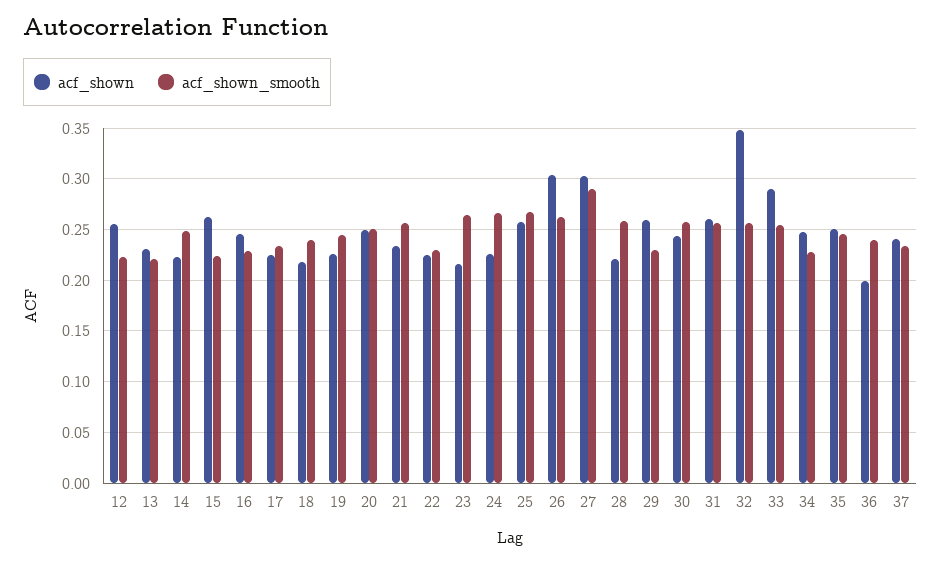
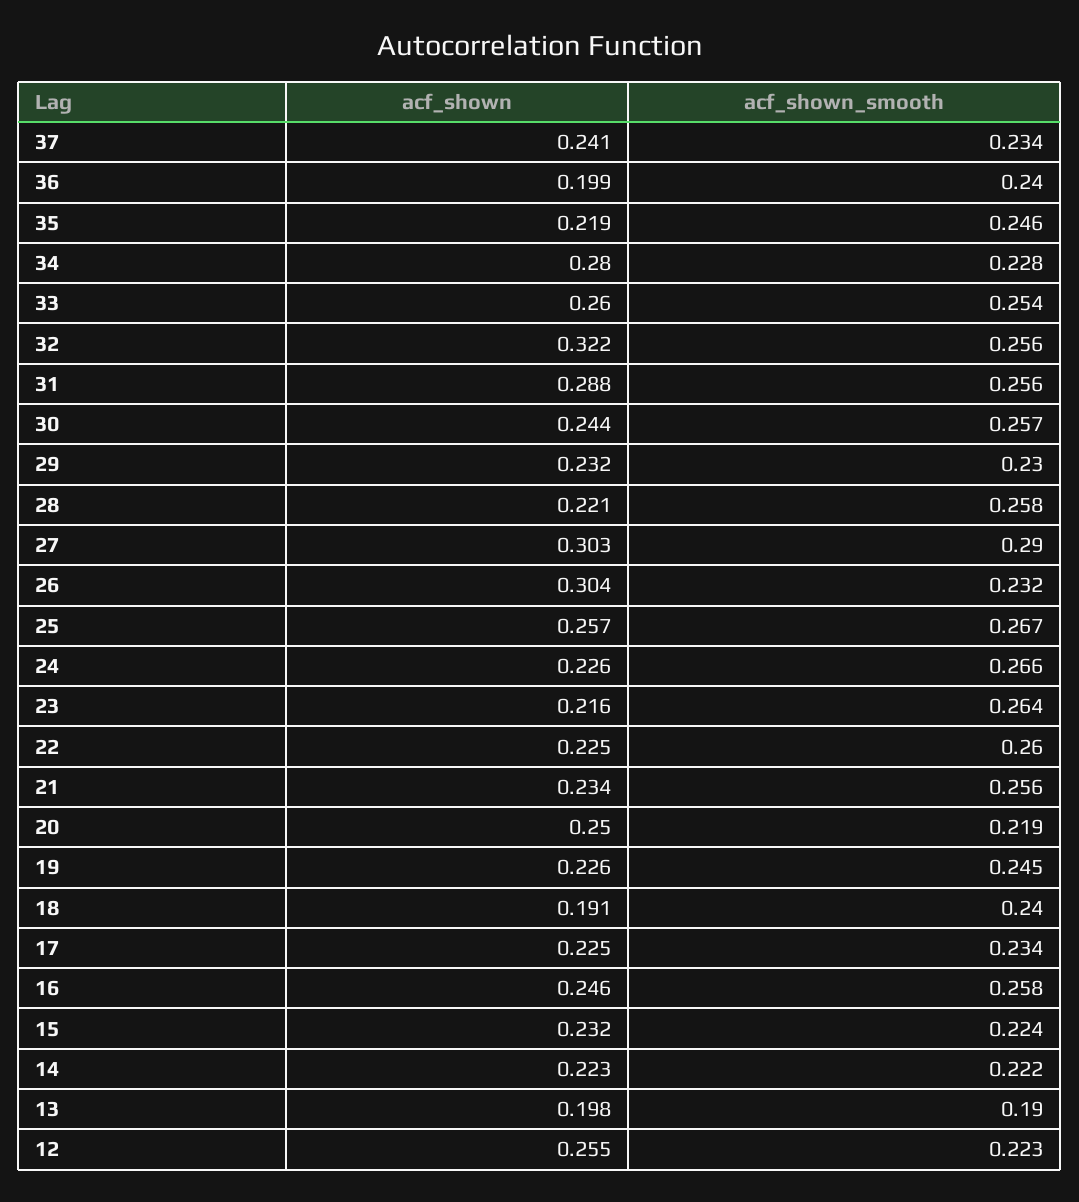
acf_shown, 13: 0.23 -> 0.198
acf_shown_smooth, 13: 0.22 -> 0.19
acf_shown_smooth, 14: 0.25 -> 0.222
acf_shown, 15: 0.26 -> 0.232
acf_shown_smooth, 16: 0.23 -> 0.258
acf_shown, 18: 0.22 -> 0.191
acf_shown_smooth, 20: 0.25 -> 0.219
acf_shown_smooth, 22: 0.23 -> 0.26
acf_shown_smooth, 26: 0.26 -> 0.232
acf_shown, 29: 0.26 -> 0.232
acf_shown, 31: 0.26 -> 0.288
acf_shown, 32: 0.35 -> 0.322
acf_shown, 33: 0.29 -> 0.26
acf_shown, 34: 0.25 -> 0.28
acf_shown, 35: 0.25 -> 0.219

